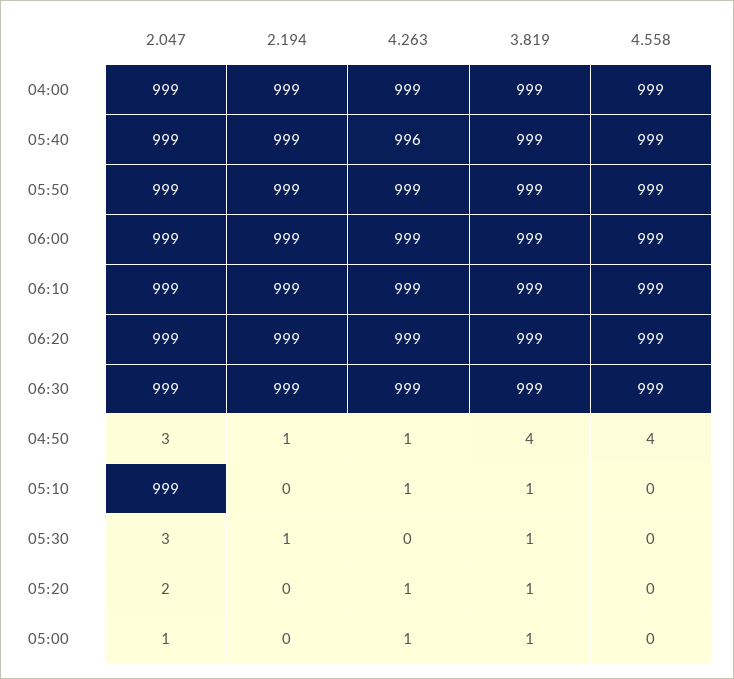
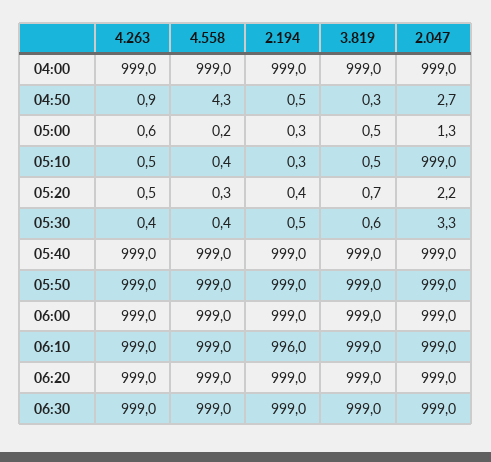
4.263, 05:40: 996 -> 999
2.194, 06:10: 999 -> 996
3.819, 04:50: 4 -> 0.3

